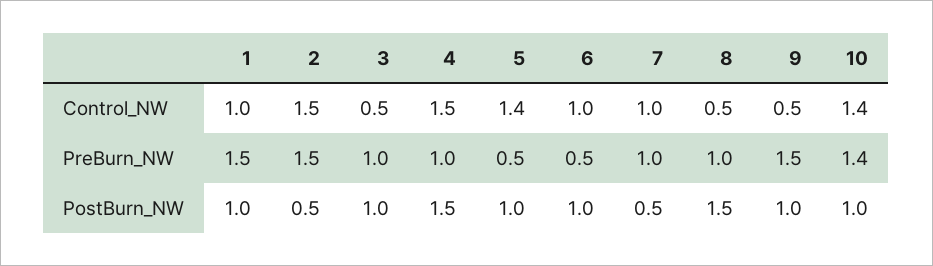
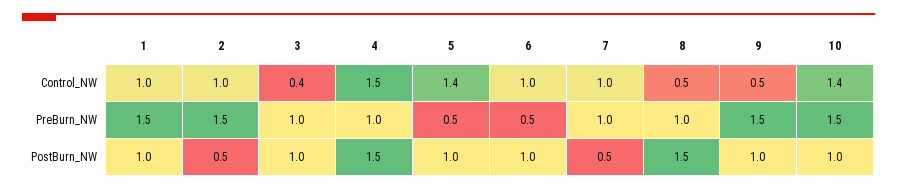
2, Control_NW: 1.5 -> 1
3, Control_NW: 0.5 -> 0.4
10, PreBurn_NW: 1.4 -> 1.5

